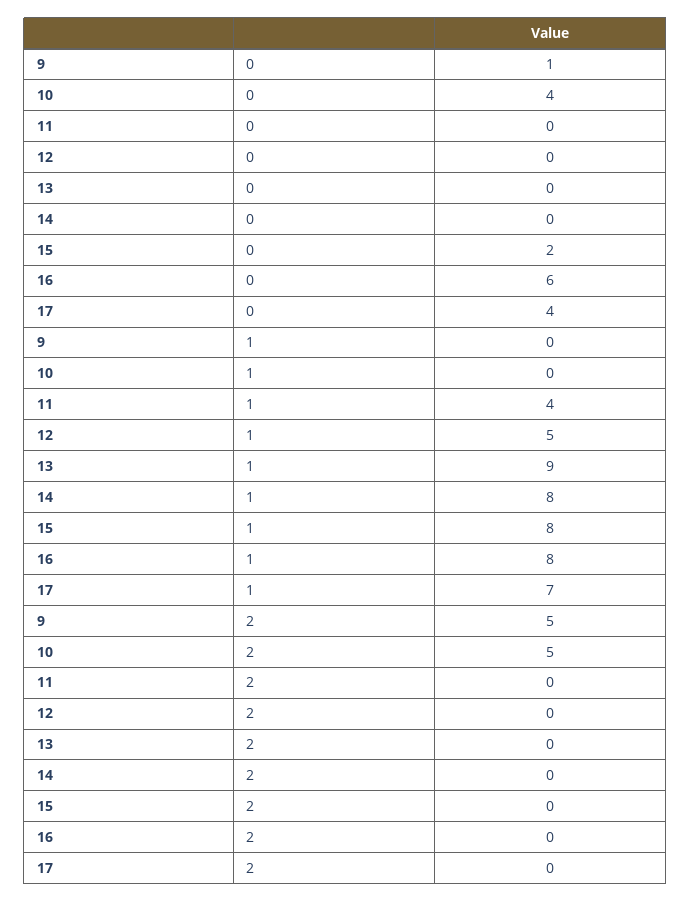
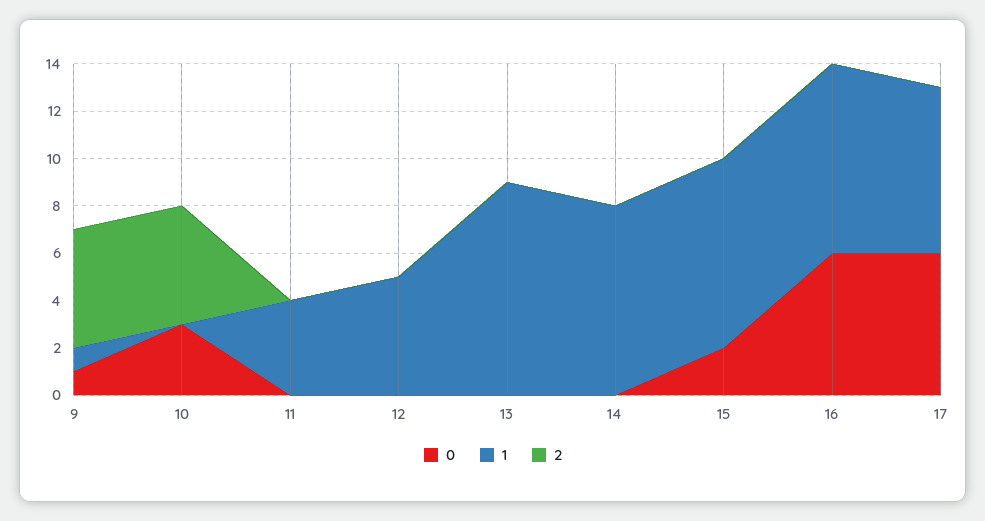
0, 10: 4 -> 3
0, 17: 4 -> 6
1, 9: 0 -> 1

